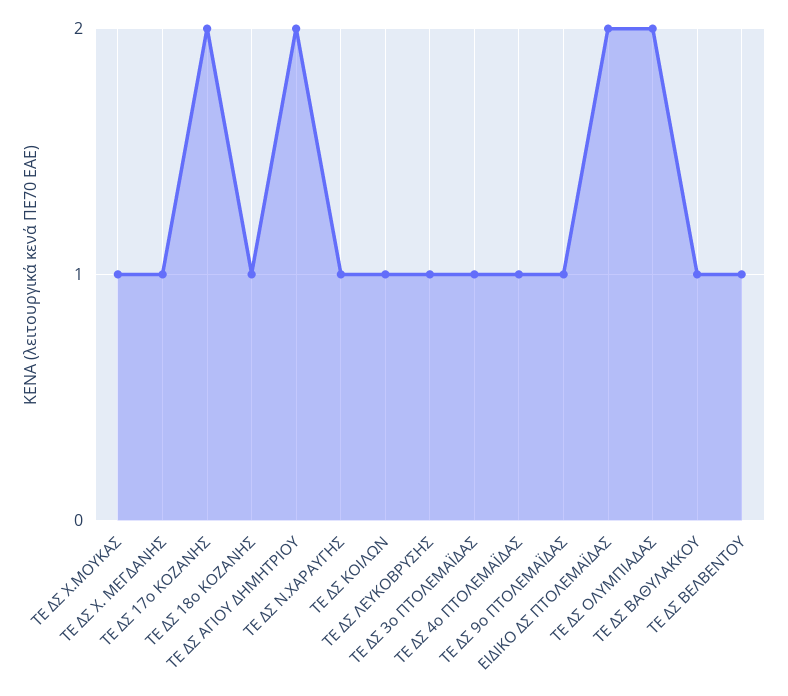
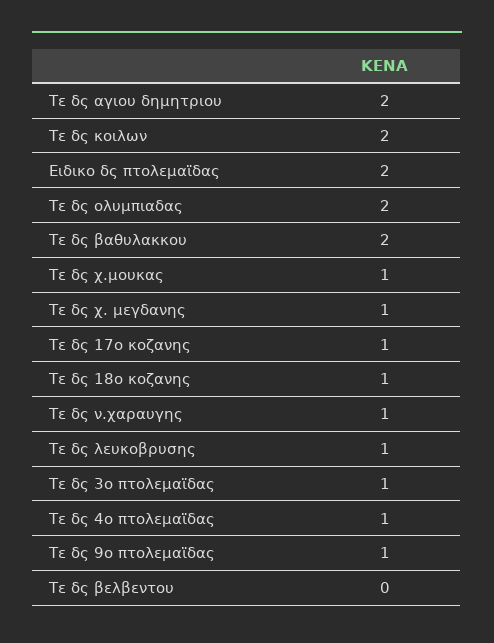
ΤΕ ΔΣ 17ο ΚΟΖΑΝΗΣ: 2 -> 1
ΤΕ ΔΣ ΚΟΙΛΩΝ: 1 -> 2
ΤΕ ΔΣ ΒΑΘΥΛΑΚΚΟΥ: 1 -> 2
ΤΕ ΔΣ ΒΕΛΒΕΝΤΟΥ: 1 -> 0

